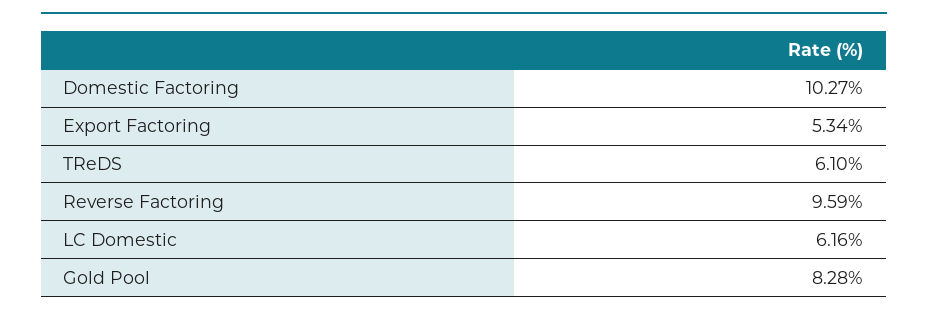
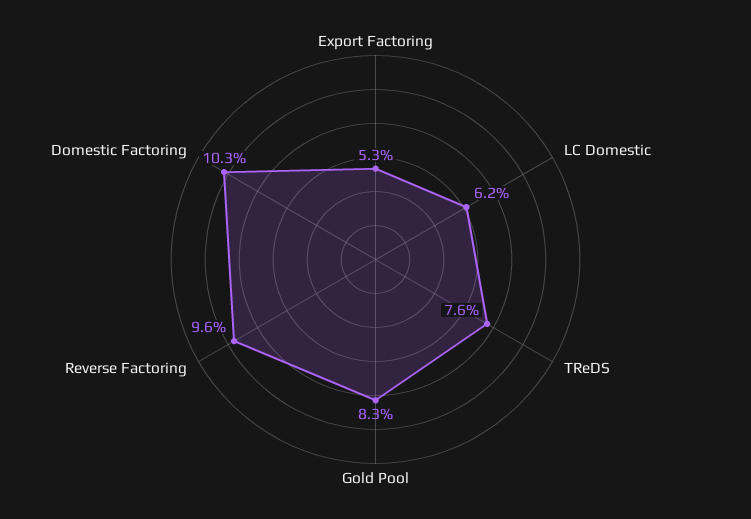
TReDS: 6.1 -> 7.6

